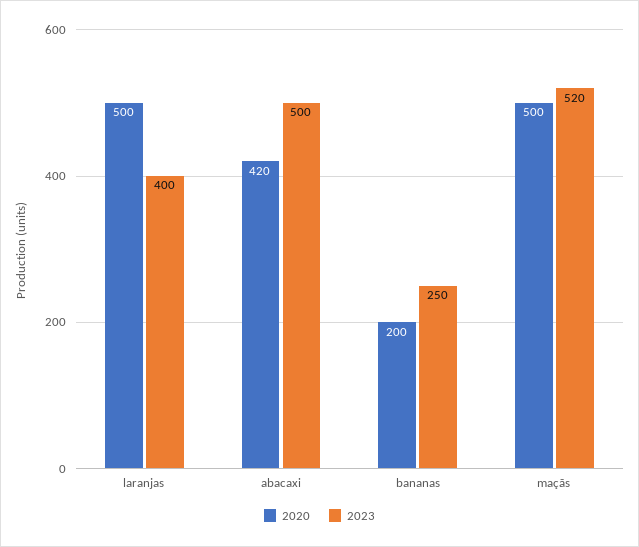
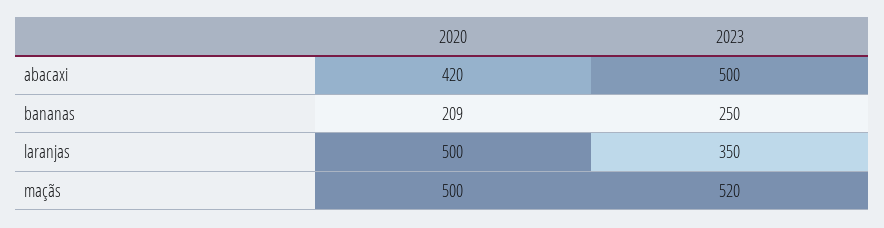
2023, laranjas: 400 -> 350
2020, bananas: 200 -> 209

